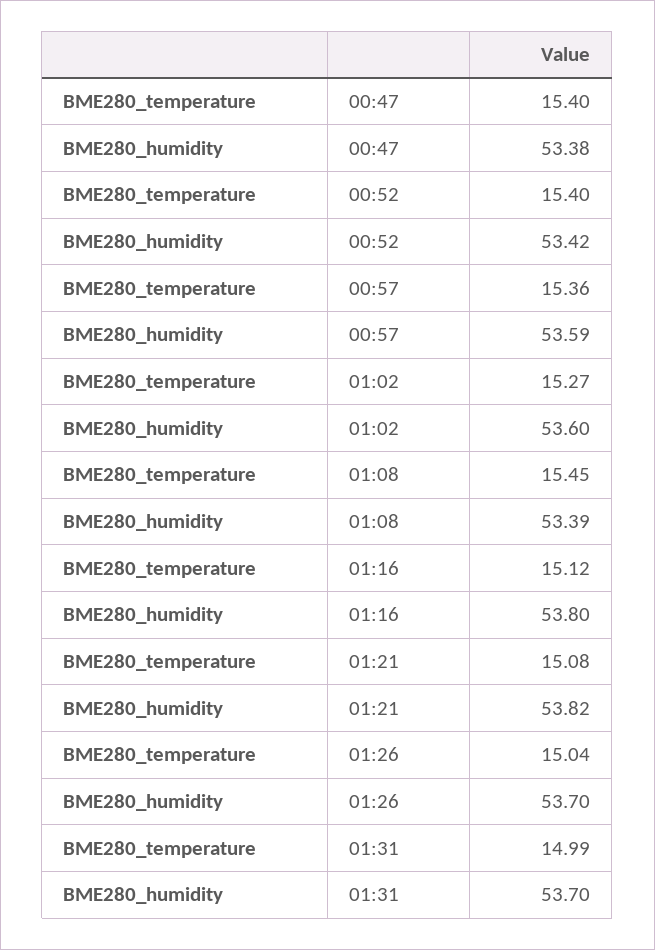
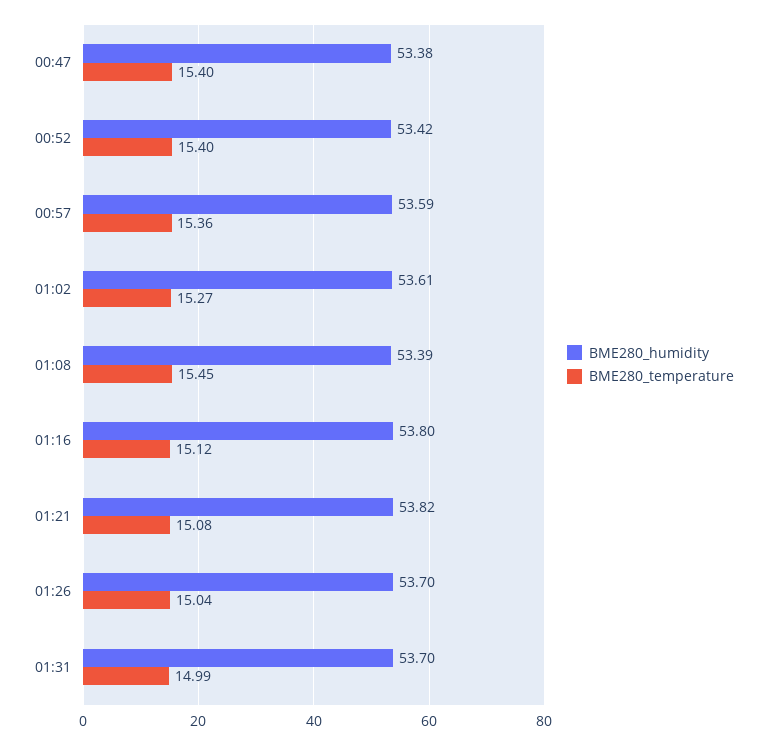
BME280_humidity, 01:02: 53.6 -> 53.61

